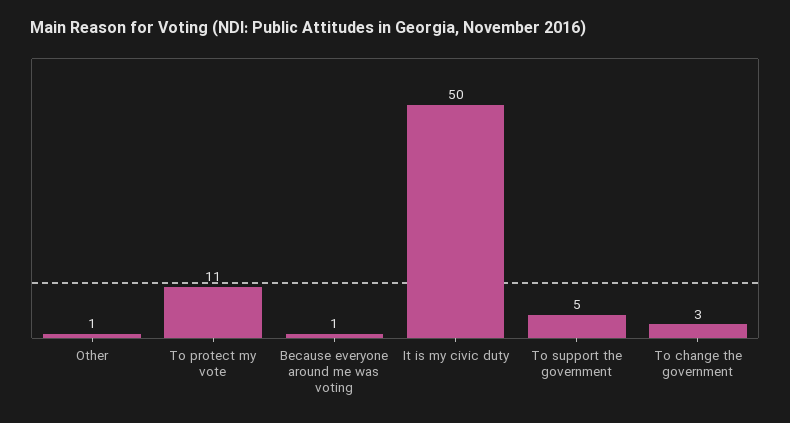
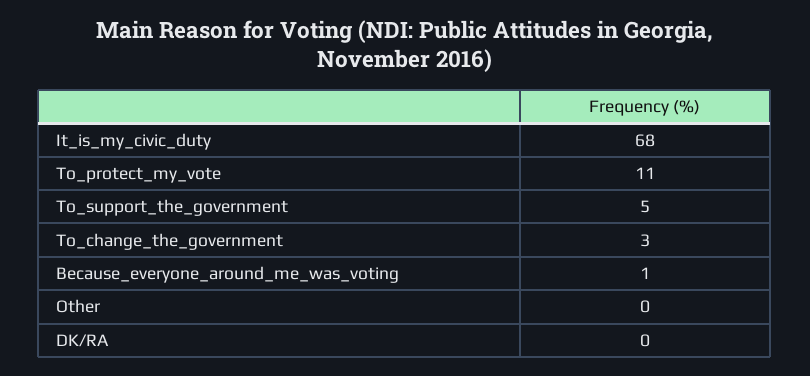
Other: 1 -> 0
It is my civic duty: 50 -> 68
DK/RA: none -> 0

